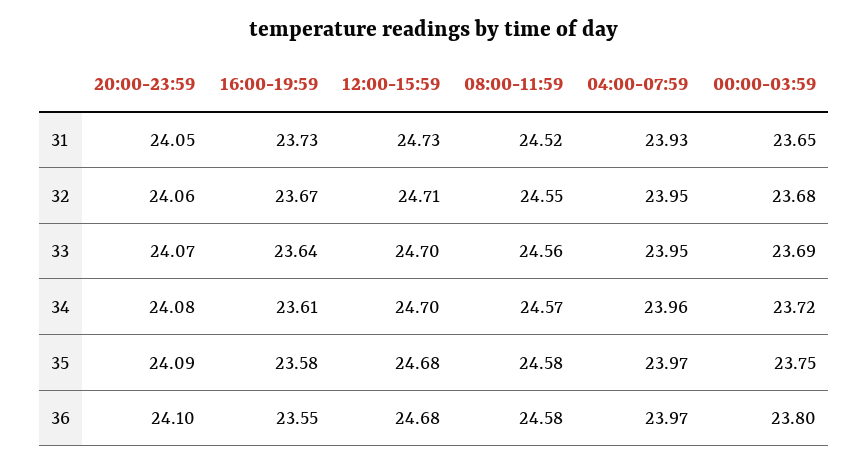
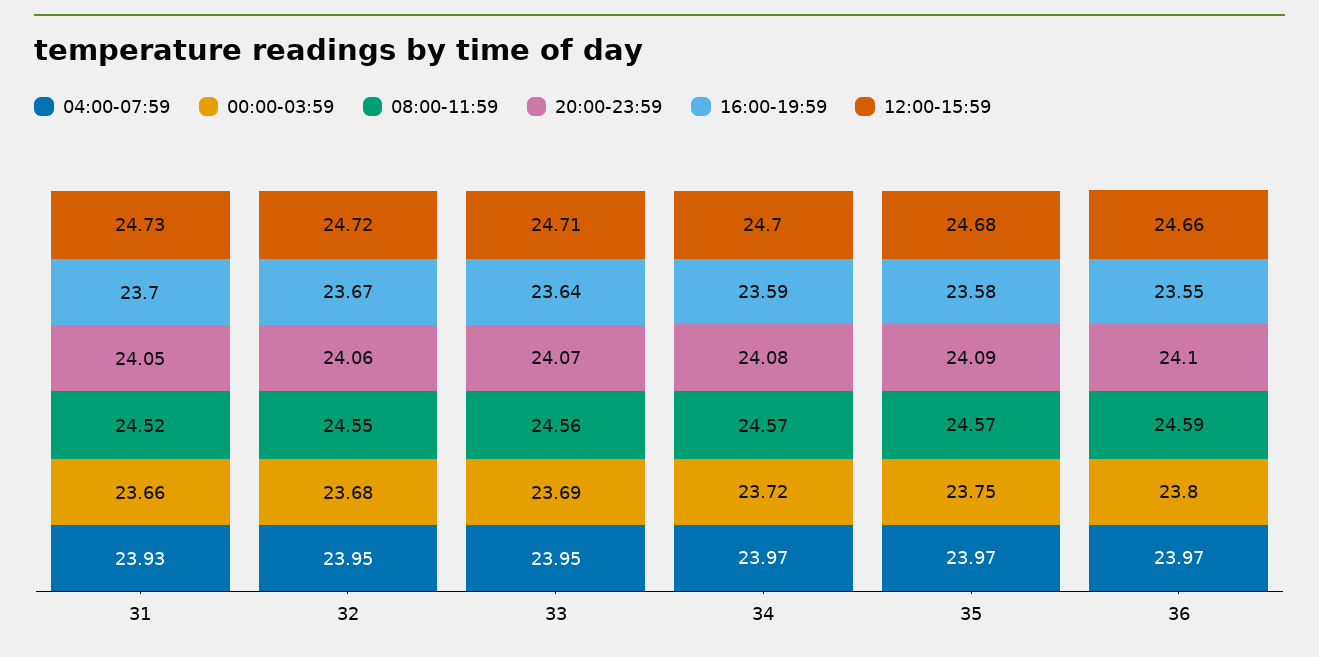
16:00-19:59, 31: 23.73 -> 23.7
00:00-03:59, 31: 23.65 -> 23.66
12:00-15:59, 32: 24.71 -> 24.72
12:00-15:59, 33: 24.7 -> 24.71
16:00-19:59, 34: 23.61 -> 23.59
04:00-07:59, 34: 23.96 -> 23.97
08:00-11:59, 35: 24.58 -> 24.57
12:00-15:59, 36: 24.68 -> 24.66
08:00-11:59, 36: 24.58 -> 24.59

